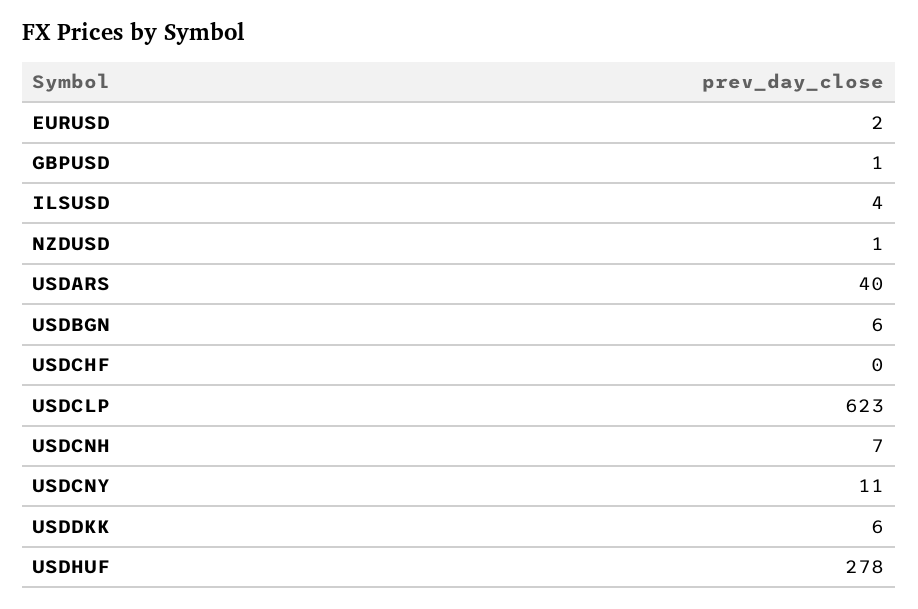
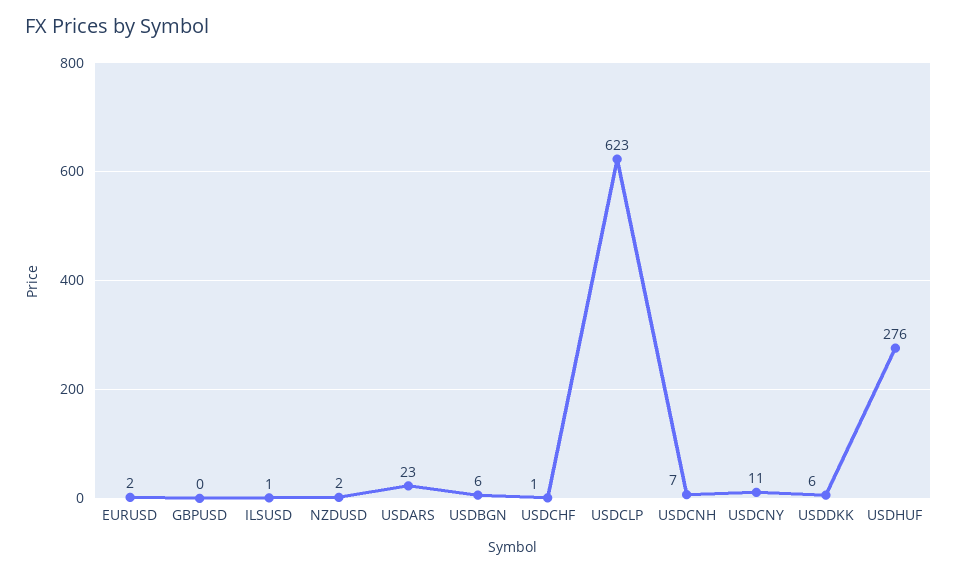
GBPUSD: 1 -> 0
ILSUSD: 4 -> 1
NZDUSD: 1 -> 2
USDARS: 40 -> 23
USDCHF: 0 -> 1
USDHUF: 278 -> 276

